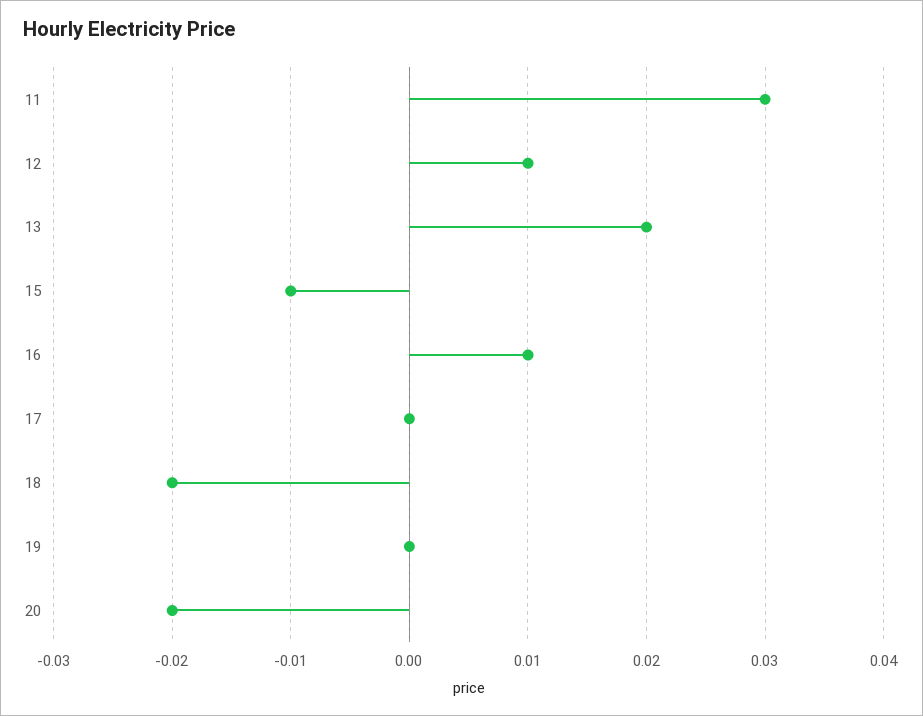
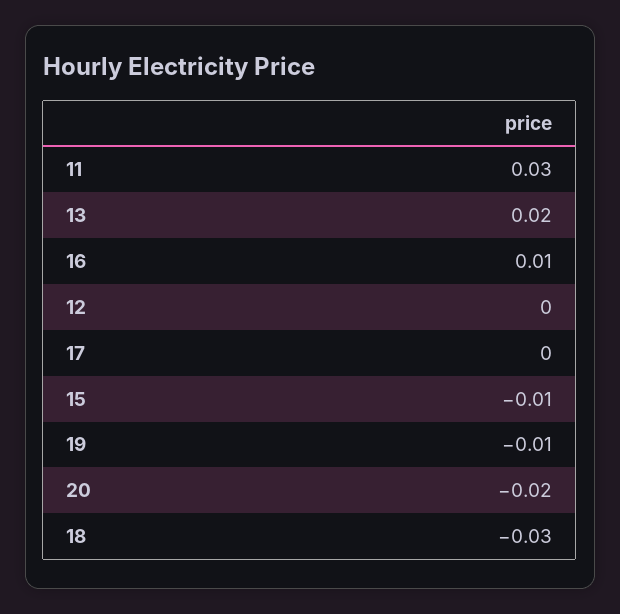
12: 0.01 -> 0
18: -0.02 -> -0.03
19: 0 -> -0.01

